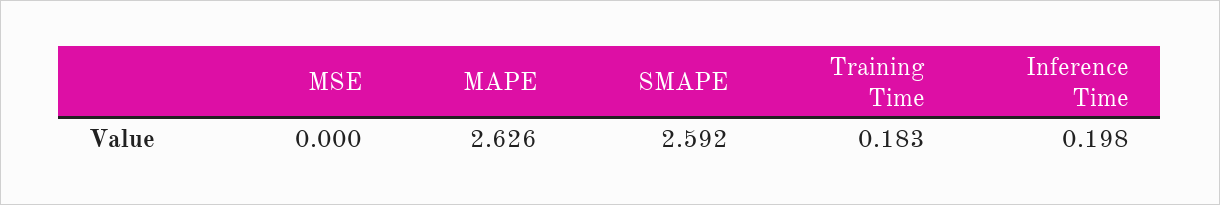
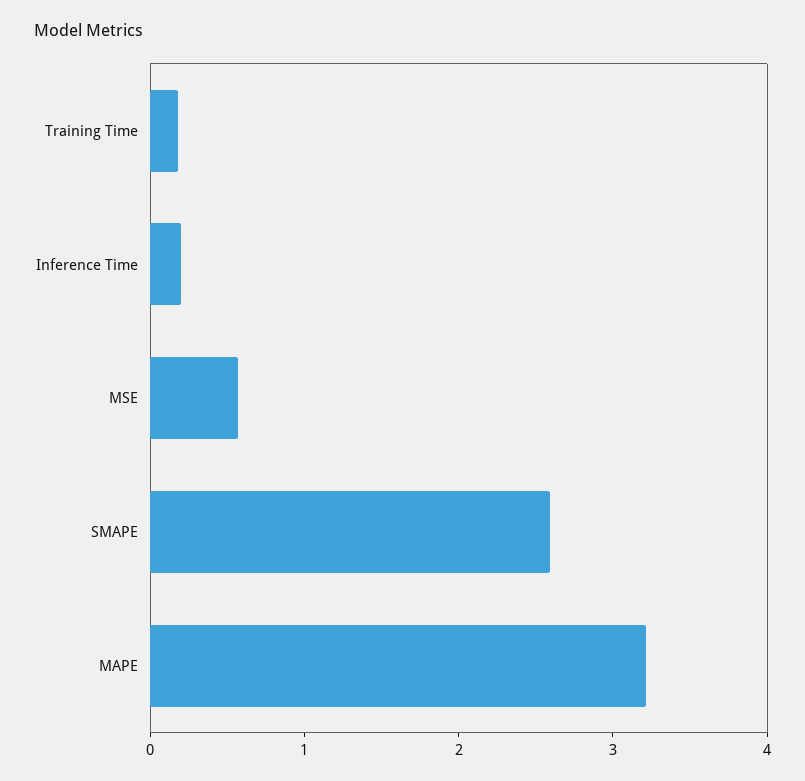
MSE: 0 -> 0.6
MAPE: 2.626 -> 3.2

